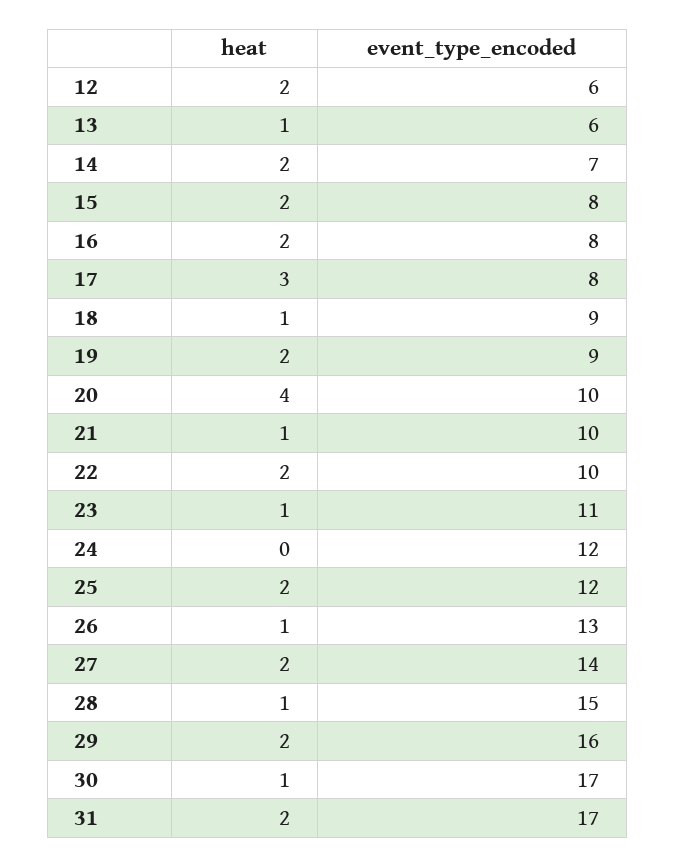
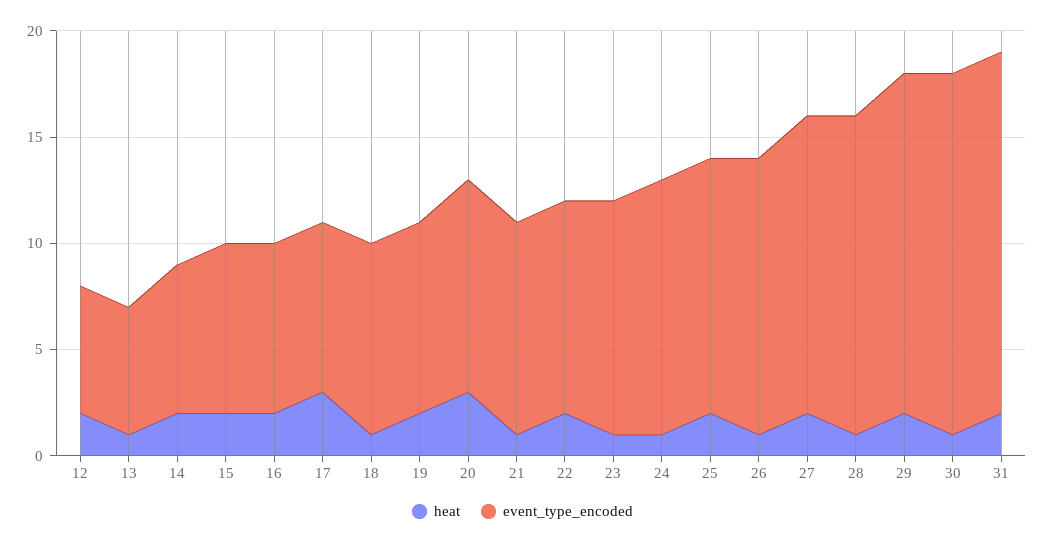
heat, 20: 4 -> 3
heat, 24: 0 -> 1

